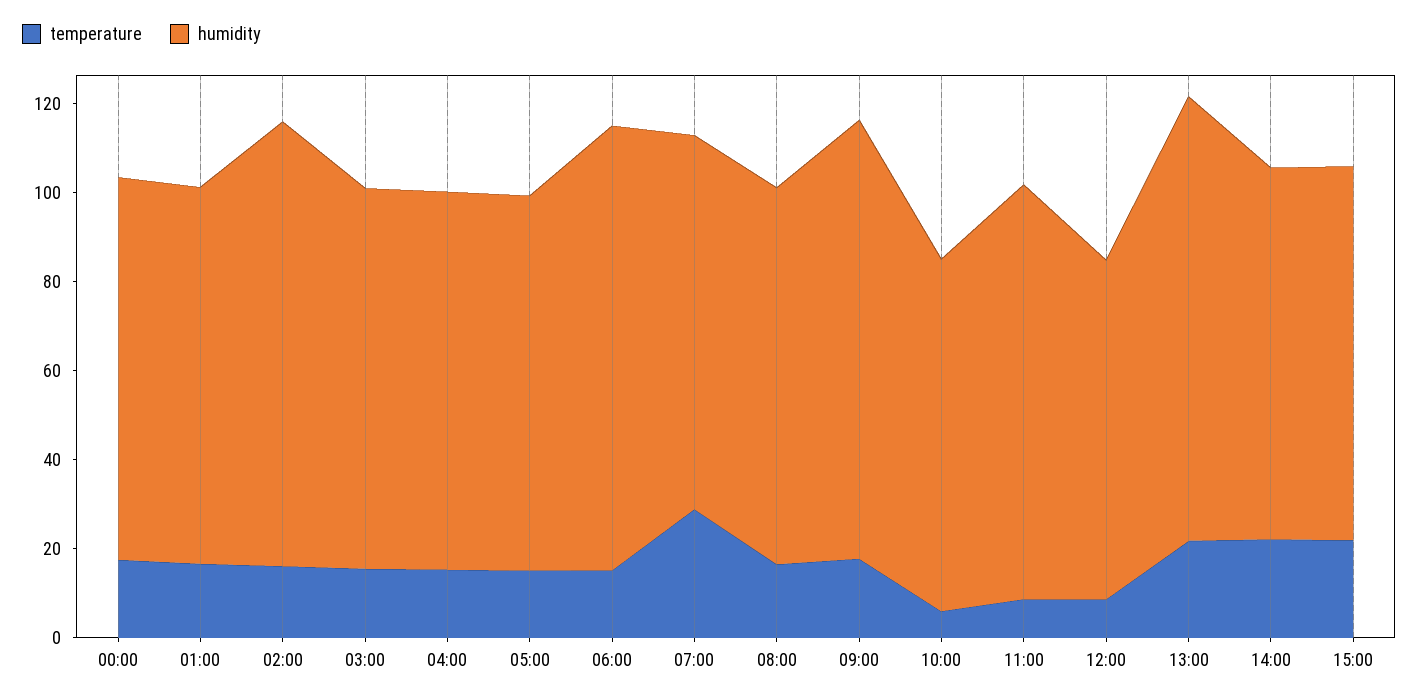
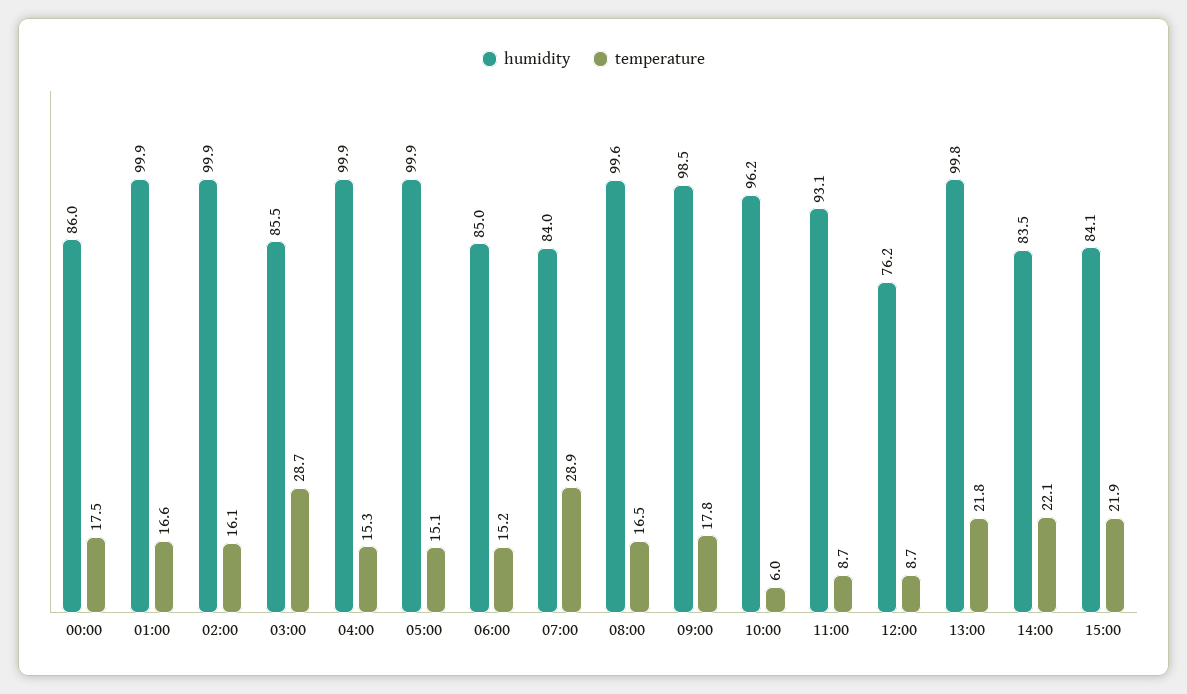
humidity, 01:00: 85 -> 99.9
temperature, 03:00: 15 -> 28.7
humidity, 04:00: 85 -> 99.9
humidity, 05:00: 85 -> 99.9
humidity, 06:00: 100 -> 85
humidity, 08:00: 85 -> 99.6
humidity, 10:00: 80 -> 96.2

